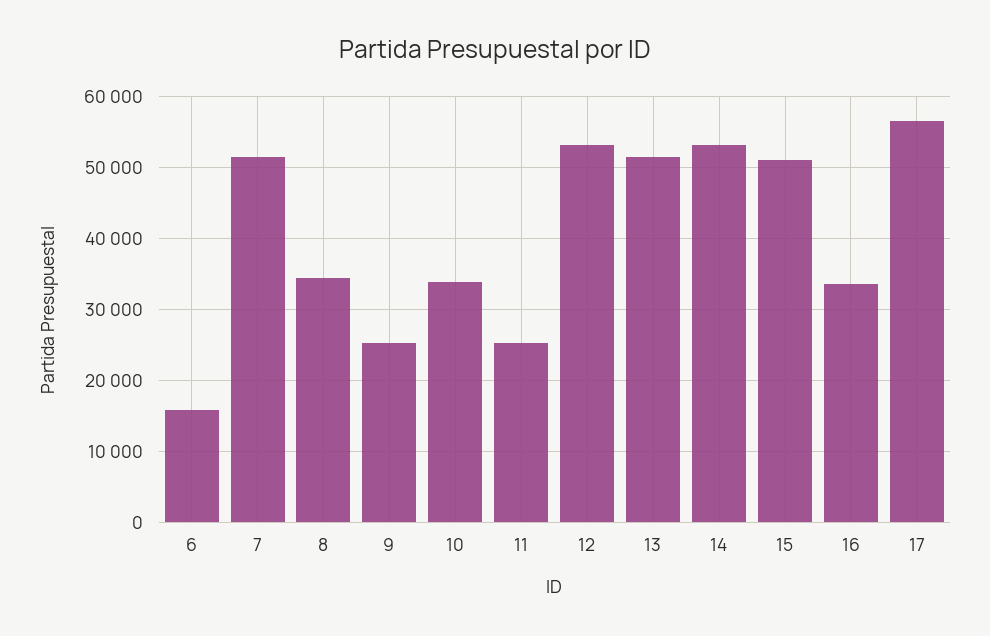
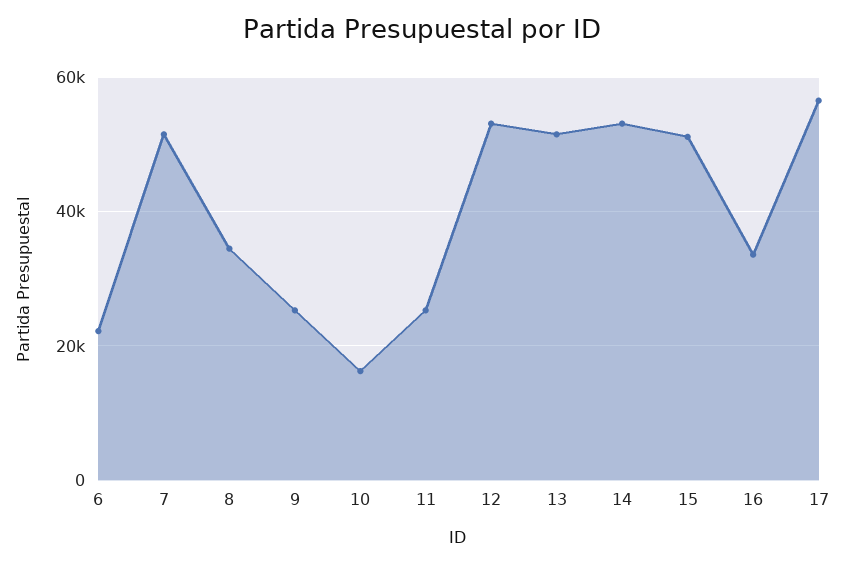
6: 16000 -> 22000
10: 34000 -> 16000

